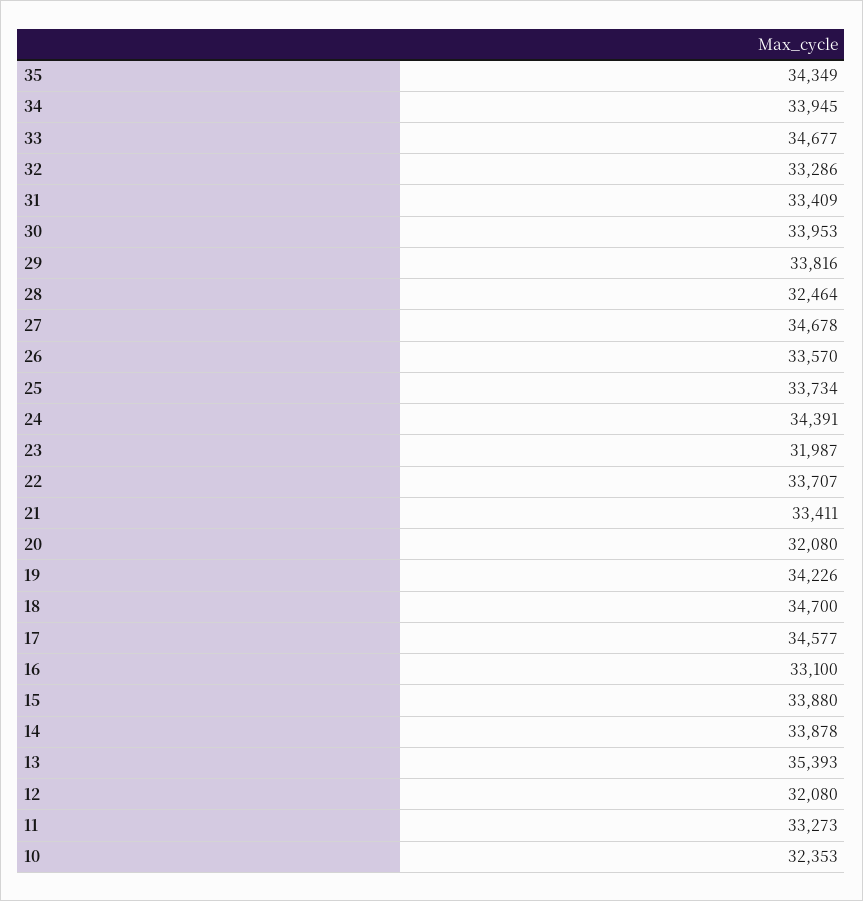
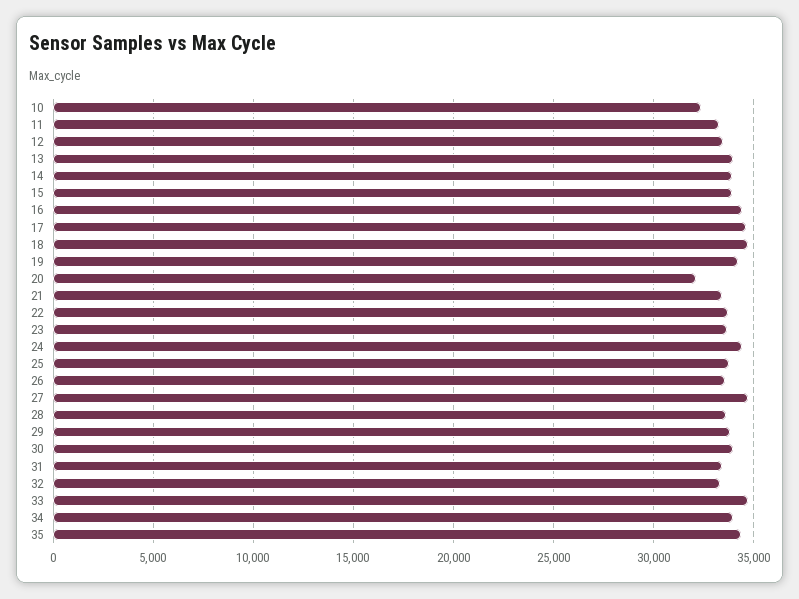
28: 32464 -> 33500
23: 31987 -> 33500
16: 33100 -> 34500
13: 35393 -> 34000
12: 32080 -> 33500

